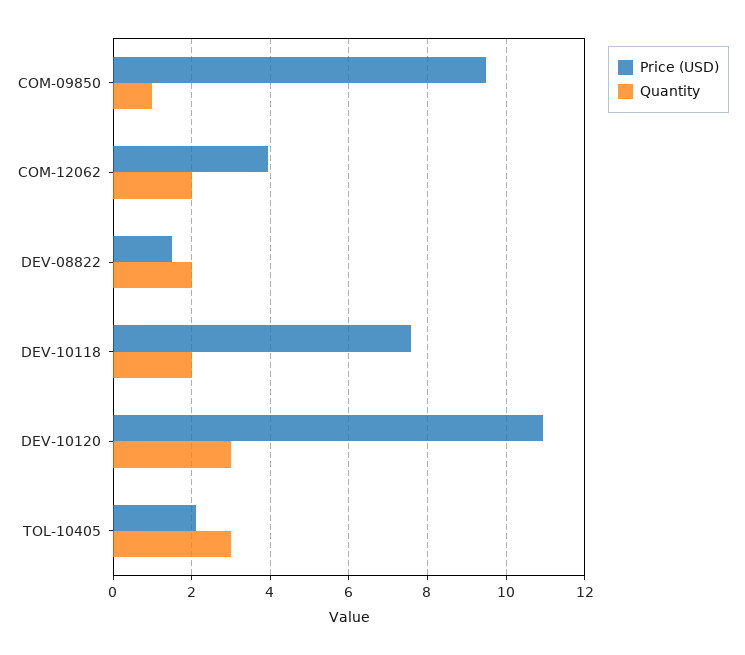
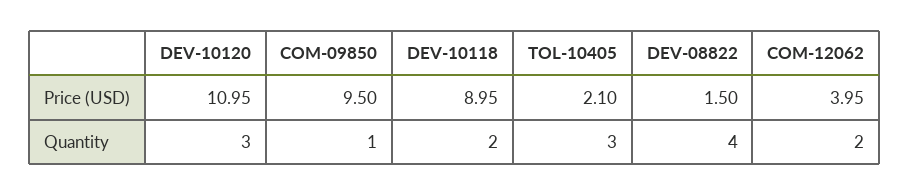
Quantity, DEV-08822: 2 -> 4
Price (USD), DEV-10118: 7.6 -> 8.95

